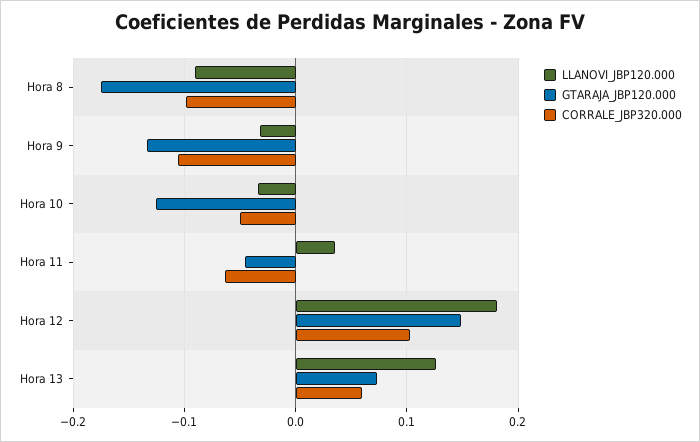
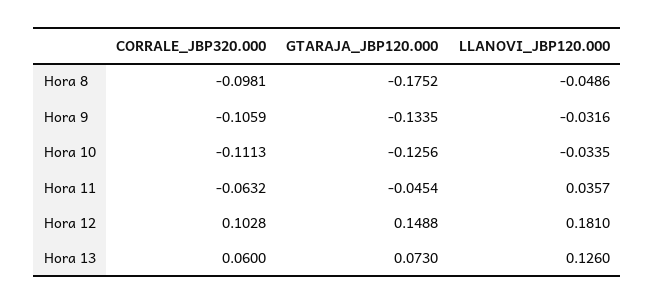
LLANOVI_JBP120.000, Hora 8: -0.09 -> -0.0486
CORRALE_JBP320.000, Hora 10: -0.05 -> -0.1113

